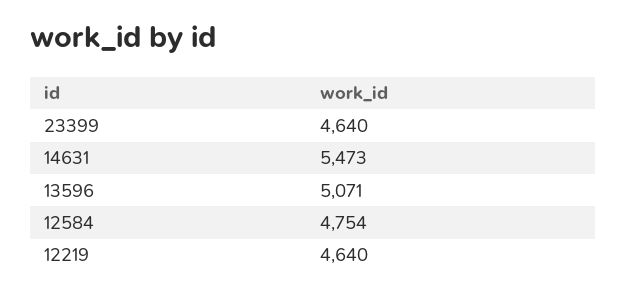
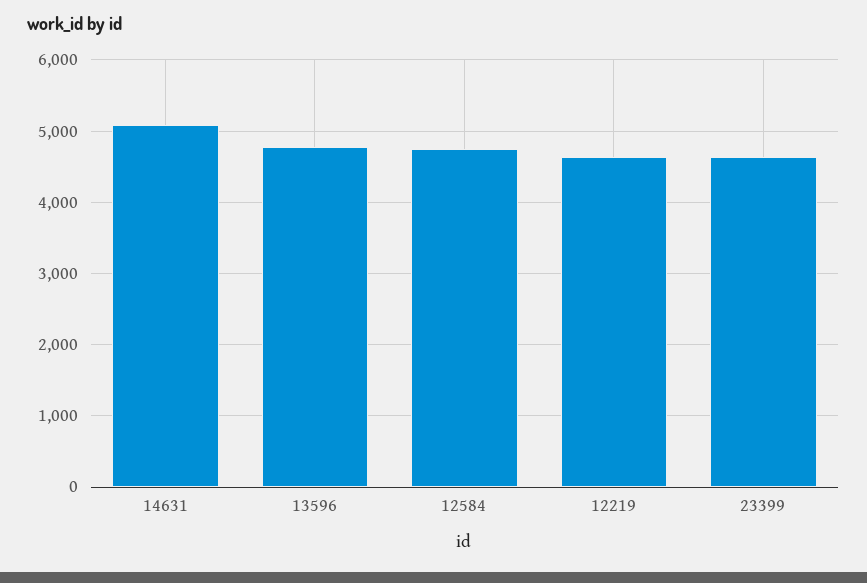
14631: 5473 -> 5100
13596: 5071 -> 4800

